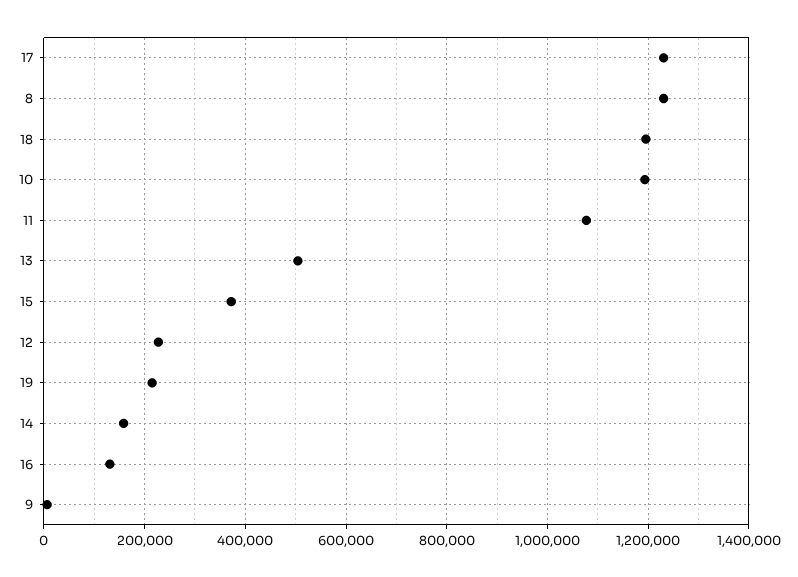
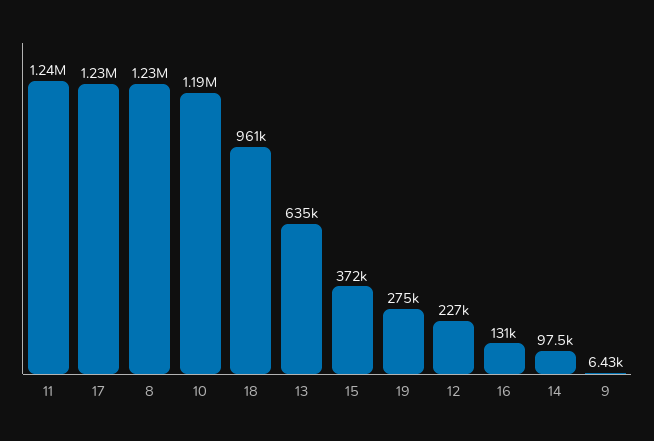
18: 1200000 -> 961000
11: 1080000 -> 1240000
13: 500000 -> 635000
19: 220000 -> 275000
14: 160000 -> 97500

